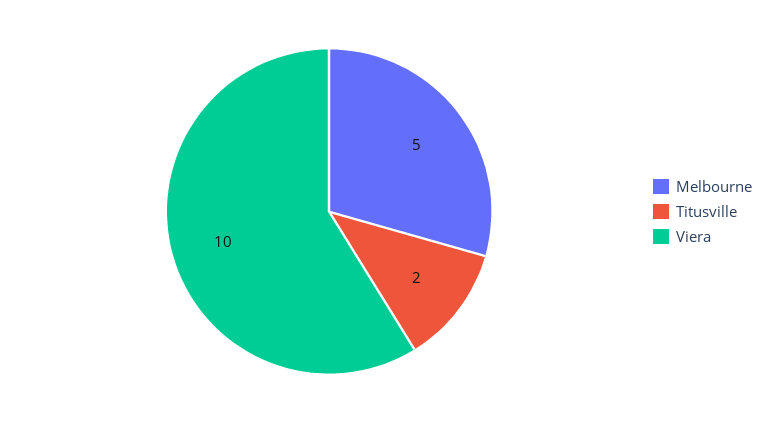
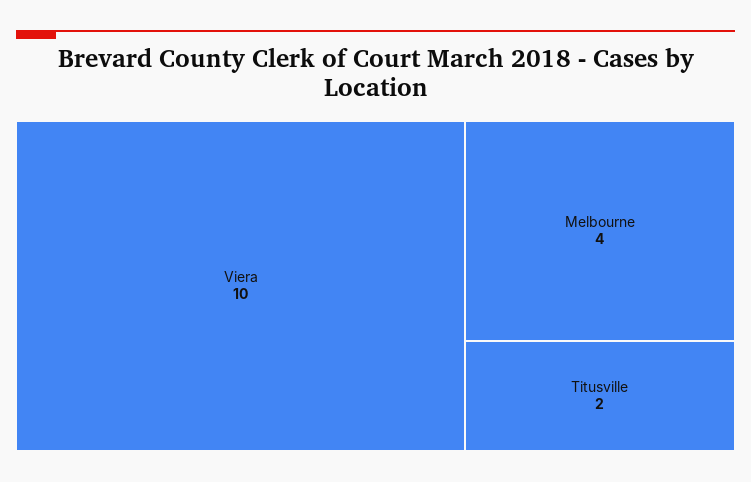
Melbourne: 5 -> 4

